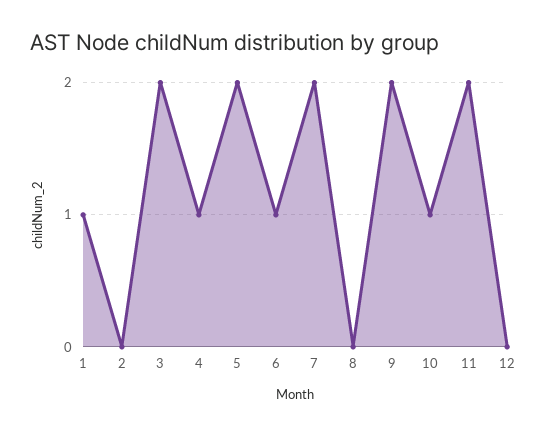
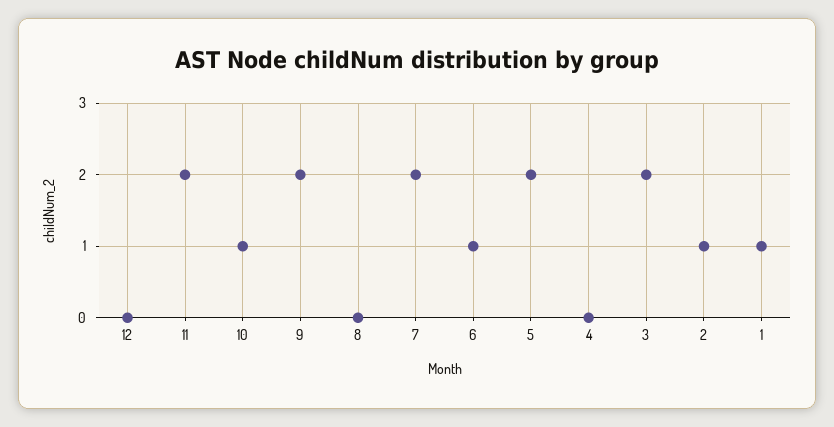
2: 0 -> 1
4: 1 -> 0

